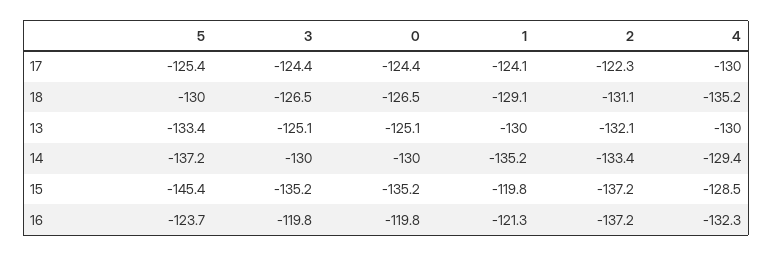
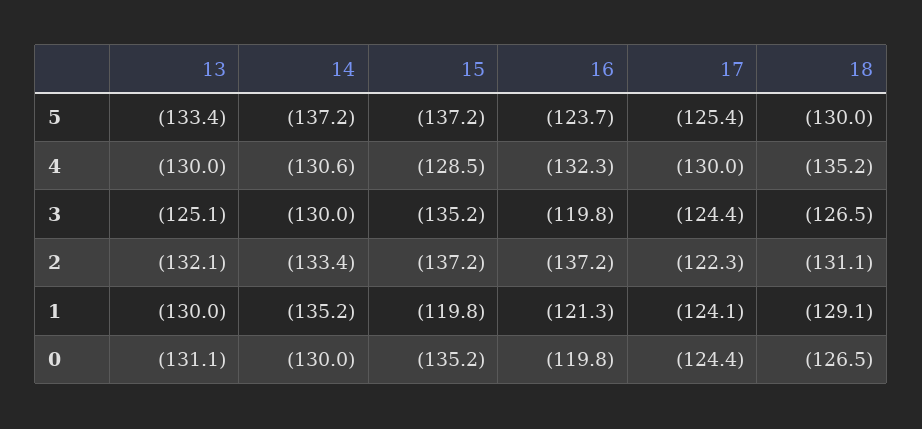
0, 13: -125.1 -> -131.1
4, 14: -129.4 -> -130.6
5, 15: -145.4 -> -137.2

